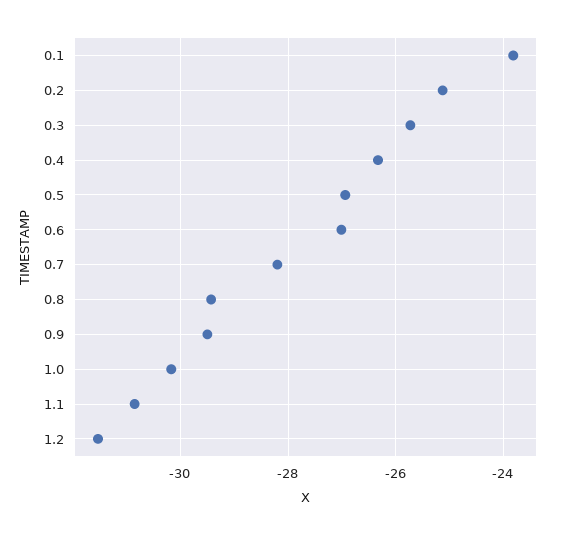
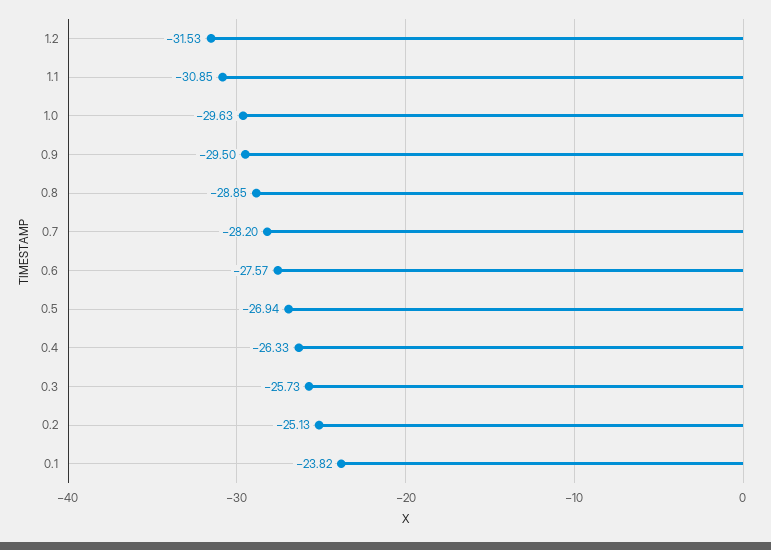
0.6: -27 -> -27.57
0.8: -29.4 -> -28.85
1.0: -30.2 -> -29.63

